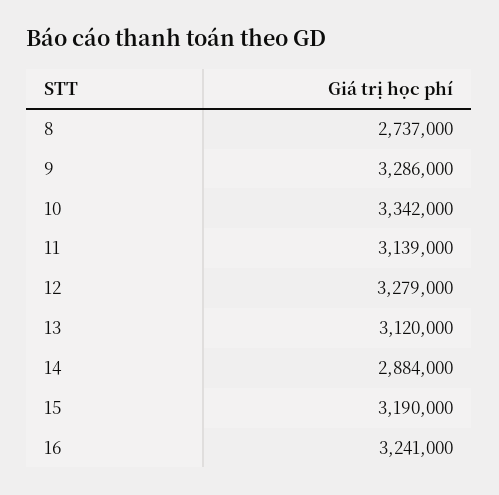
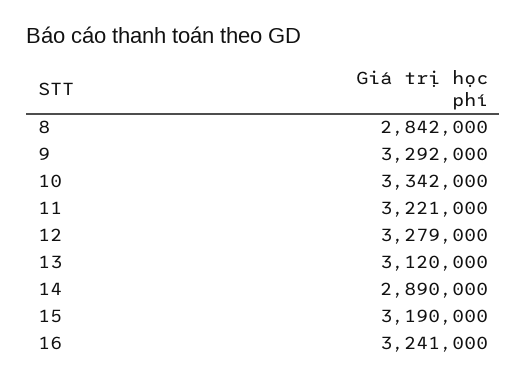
8: 2737000 -> 2842000
9: 3286000 -> 3292000
11: 3139000 -> 3221000
14: 2884000 -> 2890000

